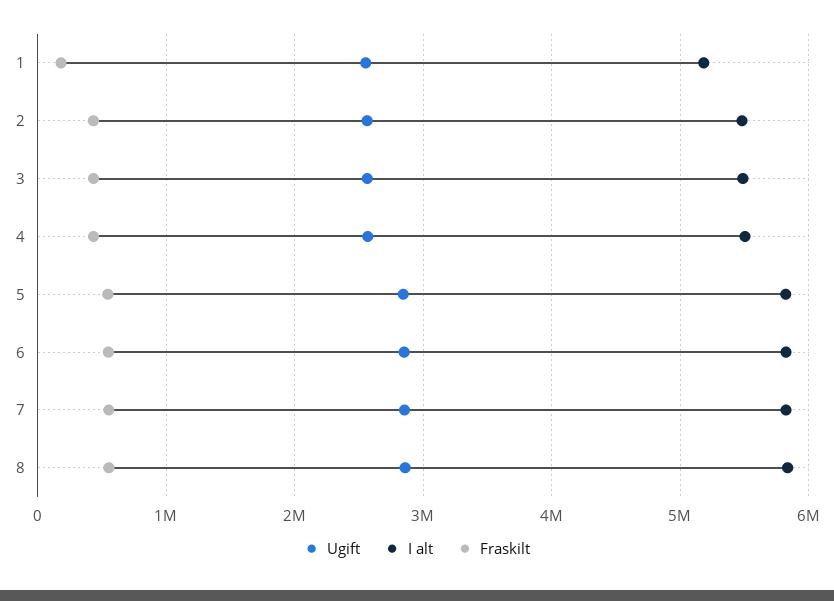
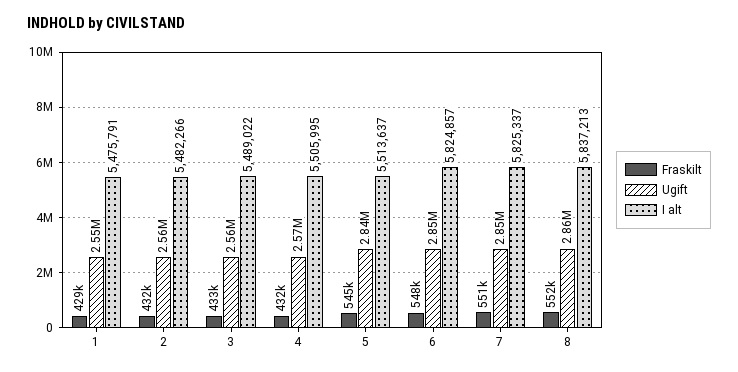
I alt, 1: 5200000 -> 5475791
Fraskilt, 1: 200000 -> 429000
I alt, 5: 5800000 -> 5513637

